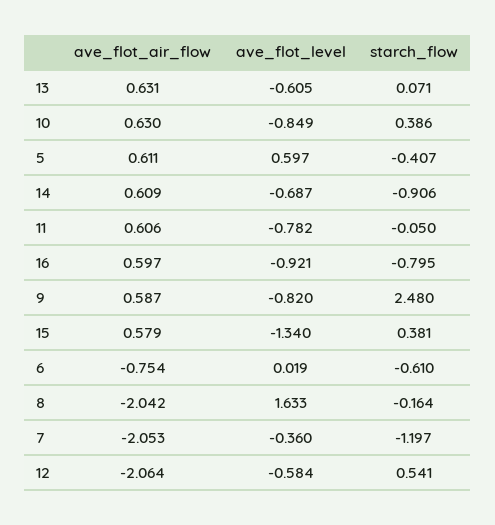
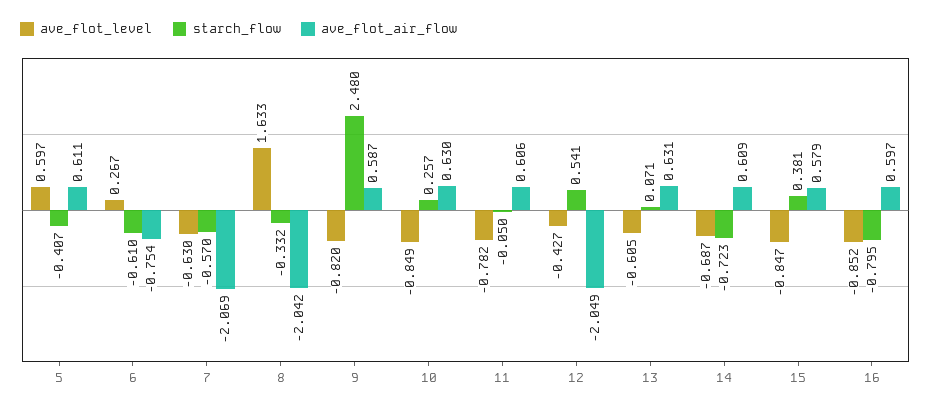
starch_flow, 10: 0.386 -> 0.257
starch_flow, 14: -0.906 -> -0.723
ave_flot_level, 16: -0.921 -> -0.852
ave_flot_level, 15: -1.34 -> -0.847
ave_flot_level, 6: 0.019 -> 0.267
starch_flow, 8: -0.164 -> -0.332
ave_flot_air_flow, 7: -2.053 -> -2.069
ave_flot_level, 7: -0.36 -> -0.63
starch_flow, 7: -1.197 -> -0.57
ave_flot_air_flow, 12: -2.064 -> -2.049
ave_flot_level, 12: -0.584 -> -0.427

